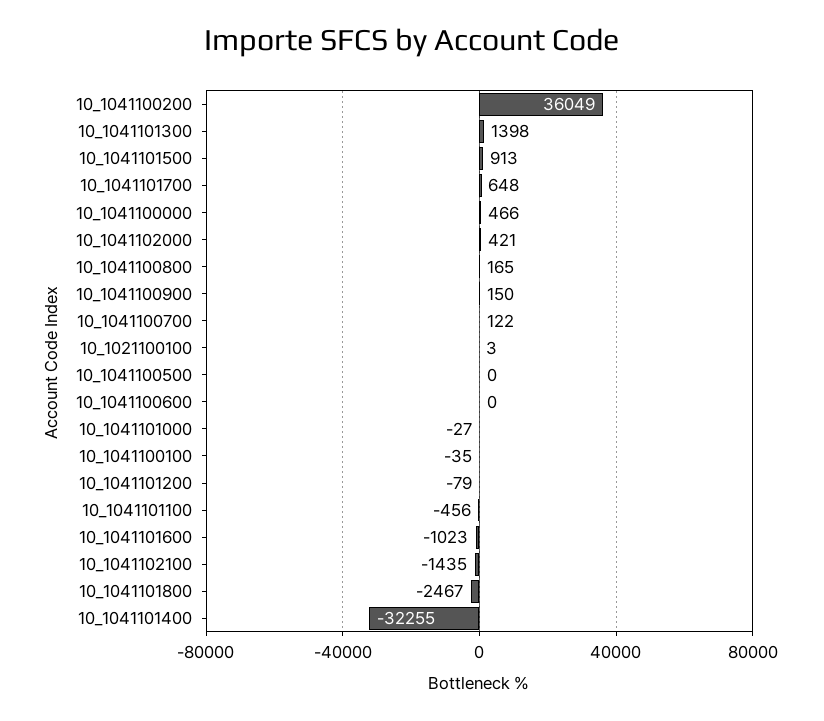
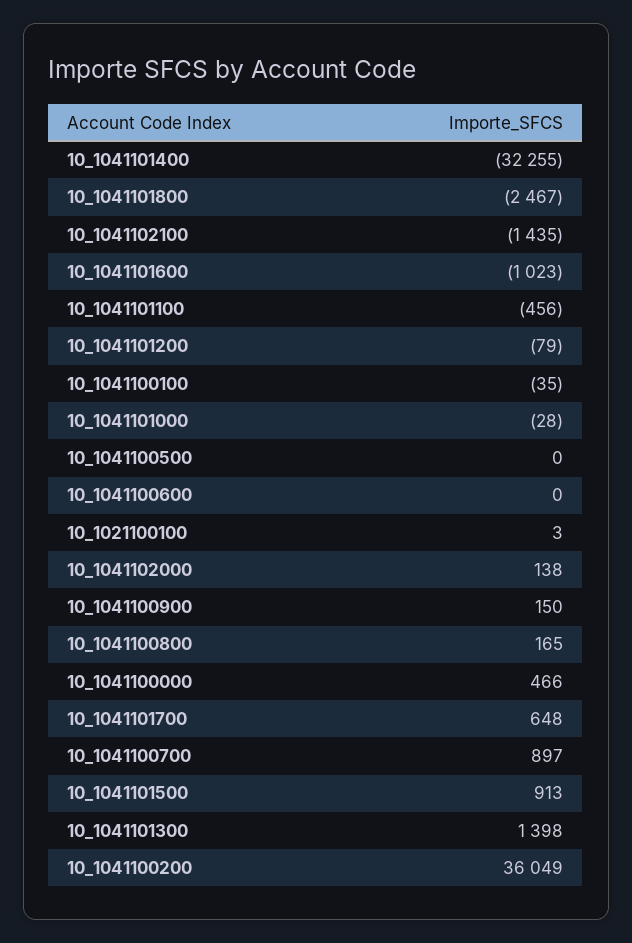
10_1041102000: 421 -> 138
10_1041100700: 122 -> 897
10_1041101000: -27 -> -28

